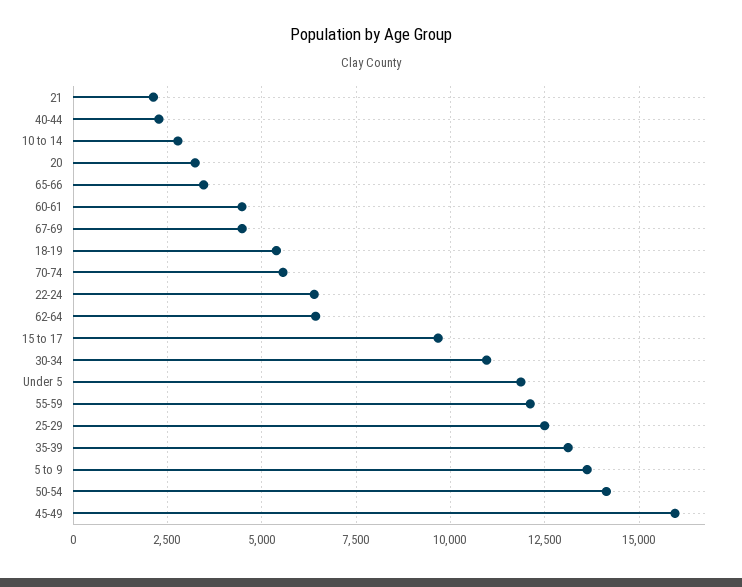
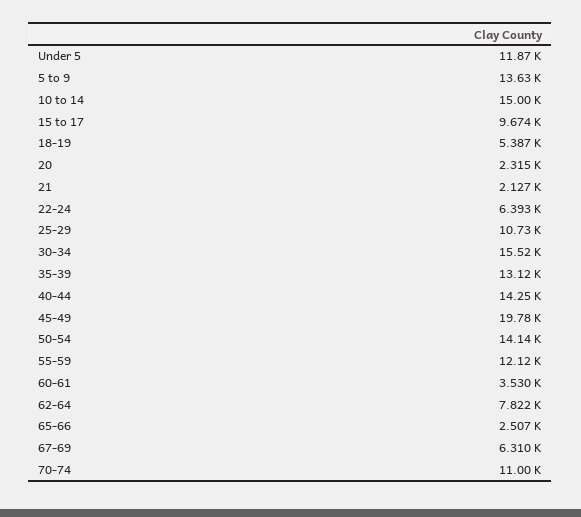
40-44: 2250 -> 14250
10 to 14: 2750 -> 15000
20: 3250 -> 2315
65-66: 3500 -> 2507
60-61: 4500 -> 3530
67-69: 4500 -> 6310
70-74: 5500 -> 11000
62-64: 6500 -> 7822
30-34: 11000 -> 15520
25-29: 12500 -> 10730
45-49: 16000 -> 19780

